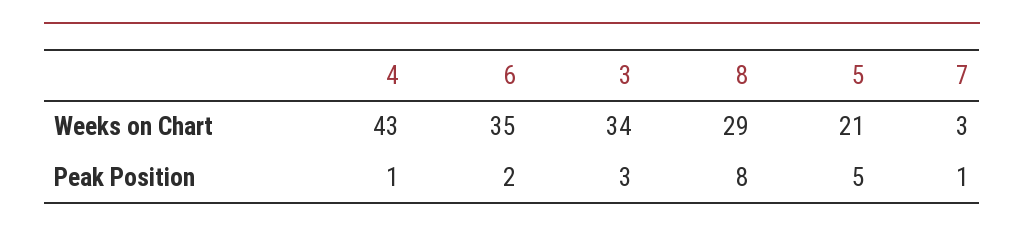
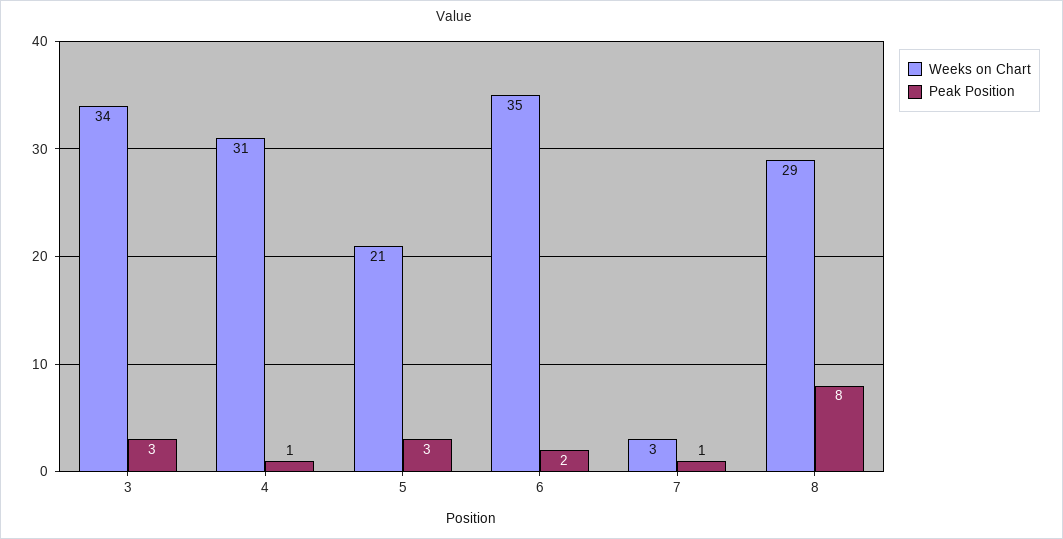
Weeks on Chart, 4: 43 -> 31
Peak Position, 5: 5 -> 3

